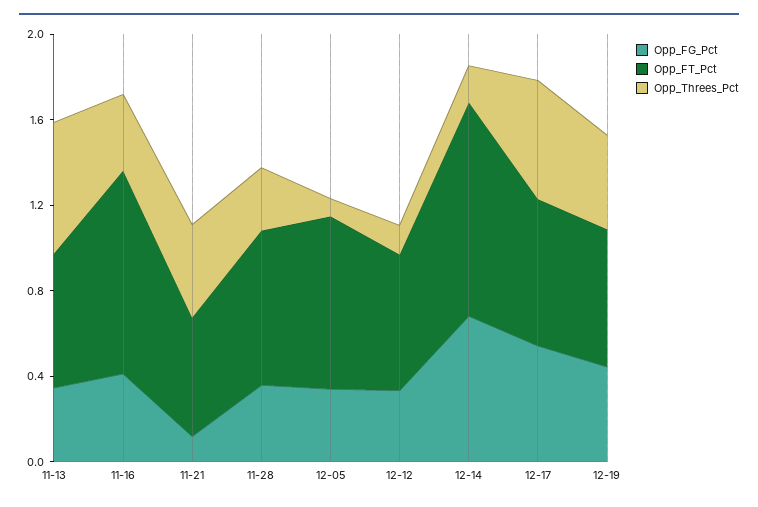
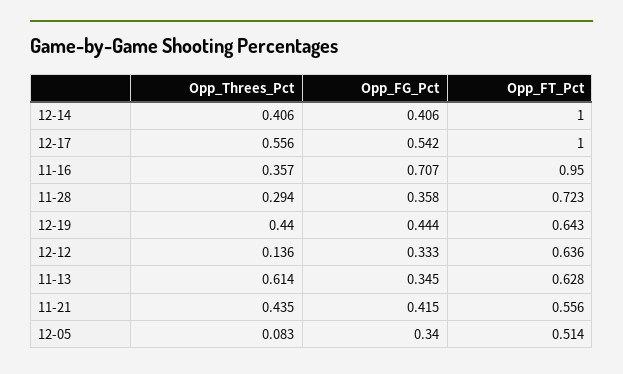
Opp_FG_Pct, 11-16: 0.4 -> 0.707
Opp_FG_Pct, 11-21: 0.1 -> 0.415
Opp_FT_Pct, 12-05: 0.8 -> 0.514
Opp_FG_Pct, 12-14: 0.7 -> 0.406
Opp_Threes_Pct, 12-14: 0.2 -> 0.406
Opp_FT_Pct, 12-17: 0.7 -> 1

